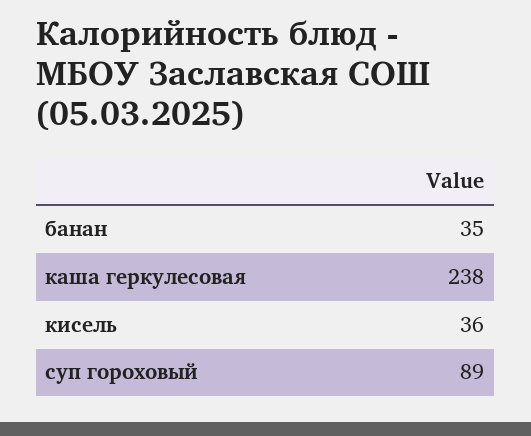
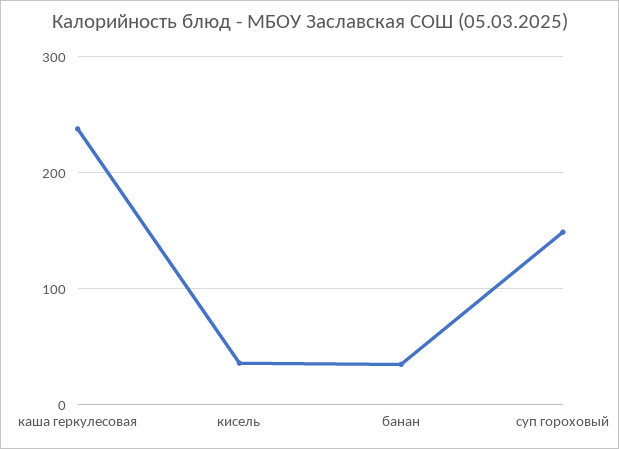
суп гороховый: 89 -> 150

